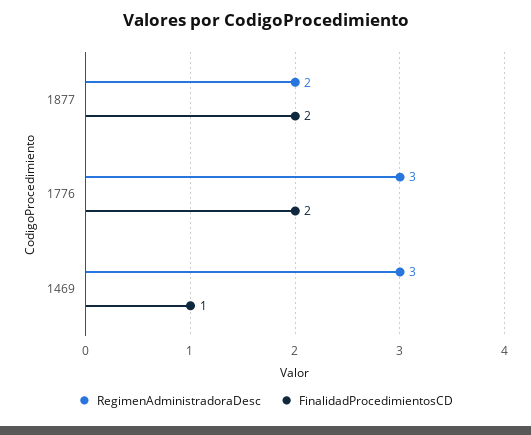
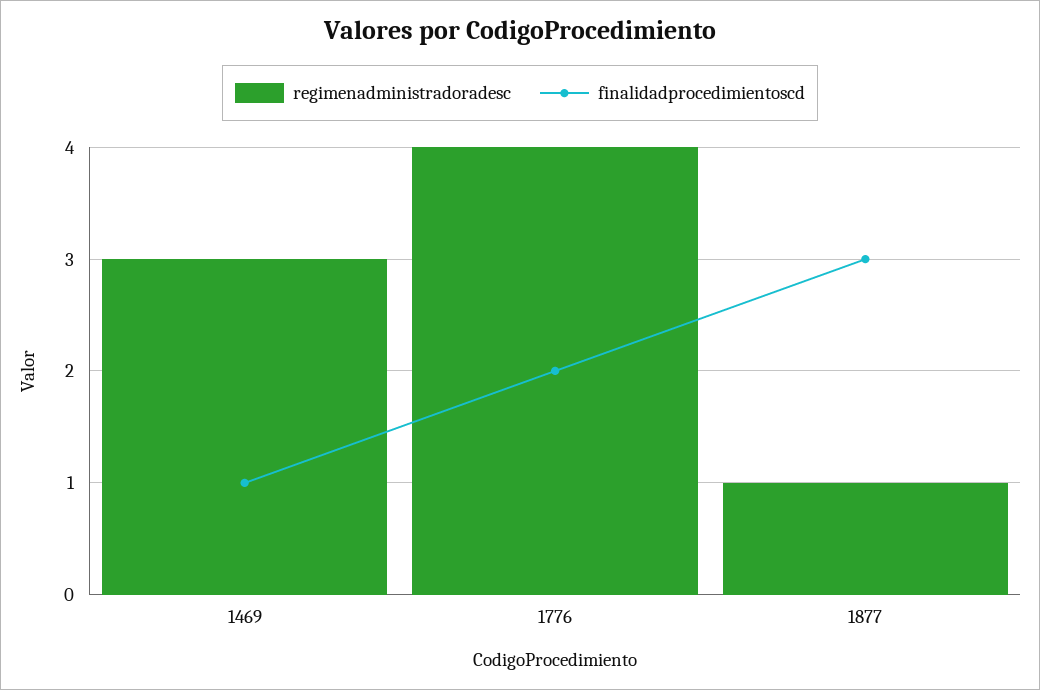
RegimenAdministradoraDesc, 1877: 2 -> 1
FinalidadProcedimientosCD, 1877: 2 -> 3
RegimenAdministradoraDesc, 1776: 3 -> 4

